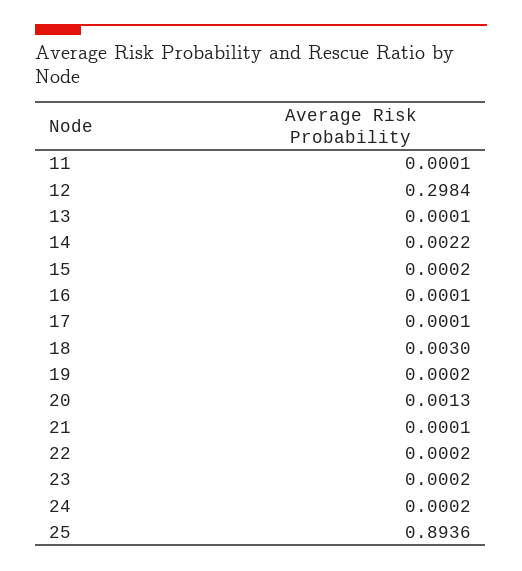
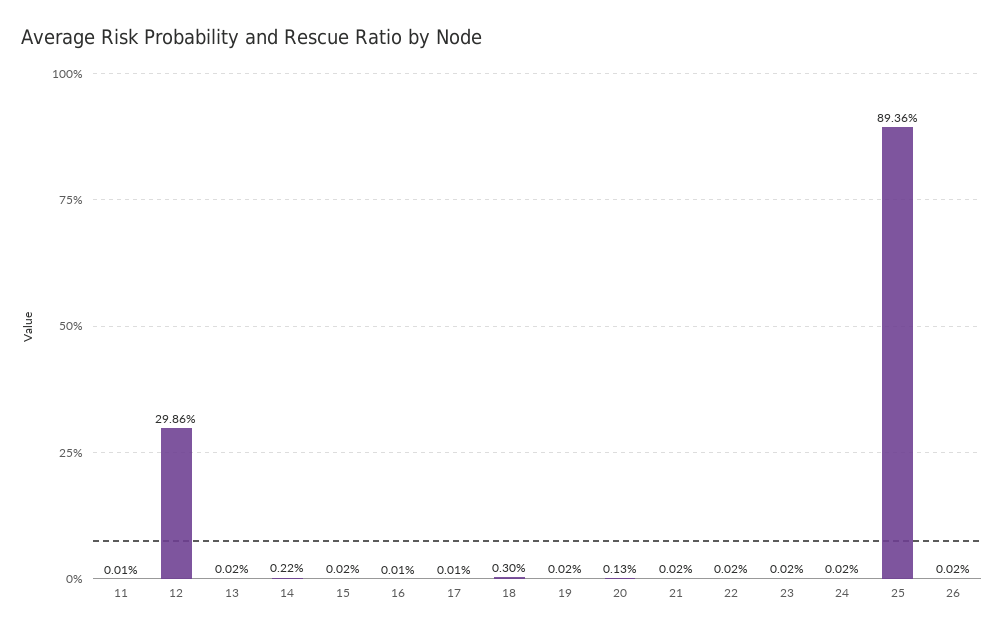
12: 0.2984 -> 0.2986
13: 0.0001 -> 0.0002
21: 0.0001 -> 0.0002
26: none -> 0.0002

